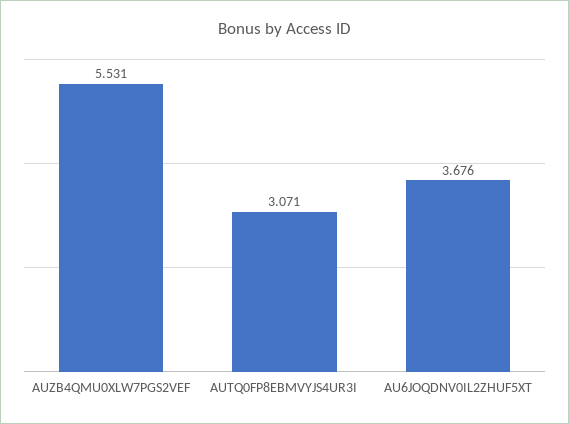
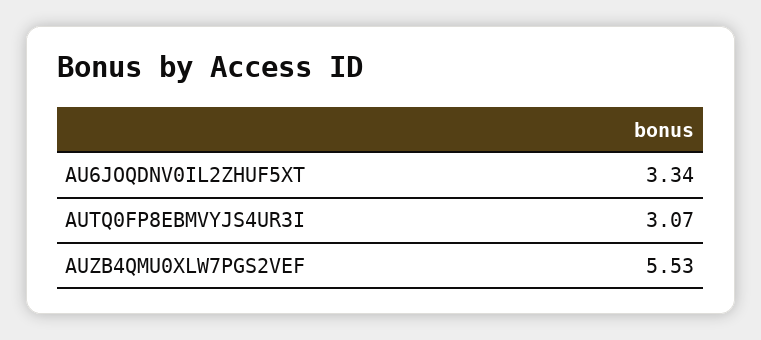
AU6JOQDNV0IL2ZHUF5XT: 3.676 -> 3.34

